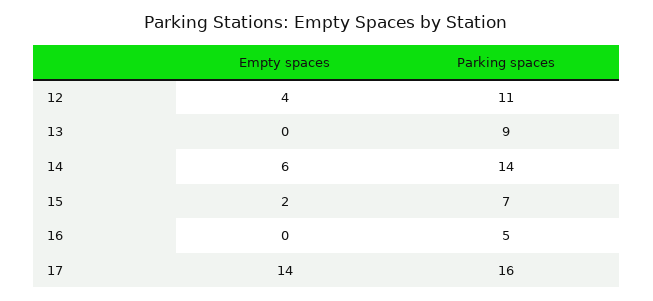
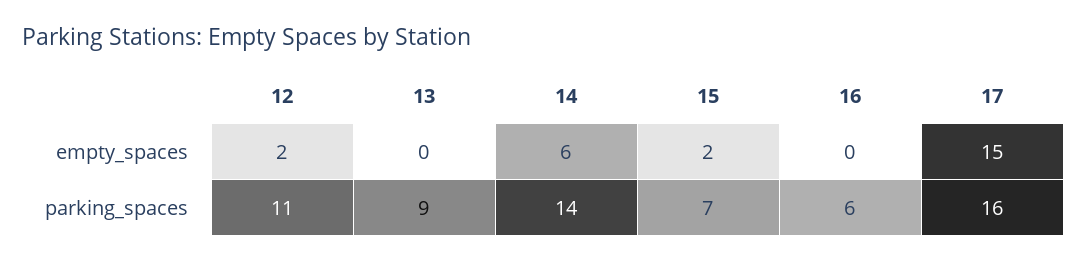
Empty spaces, 12: 4 -> 2
Parking spaces, 16: 5 -> 6
Empty spaces, 17: 14 -> 15

